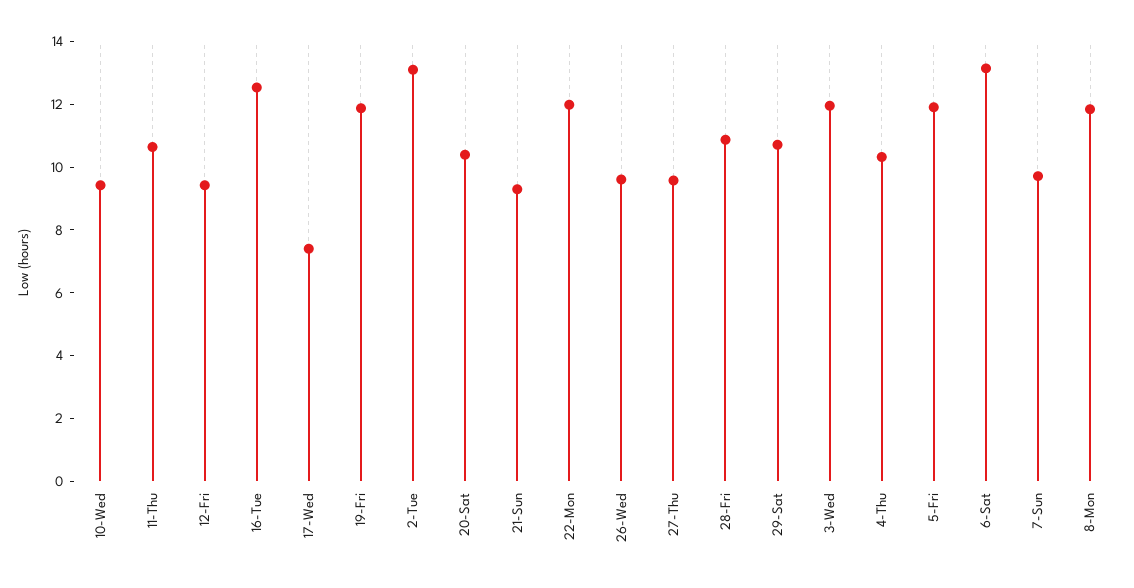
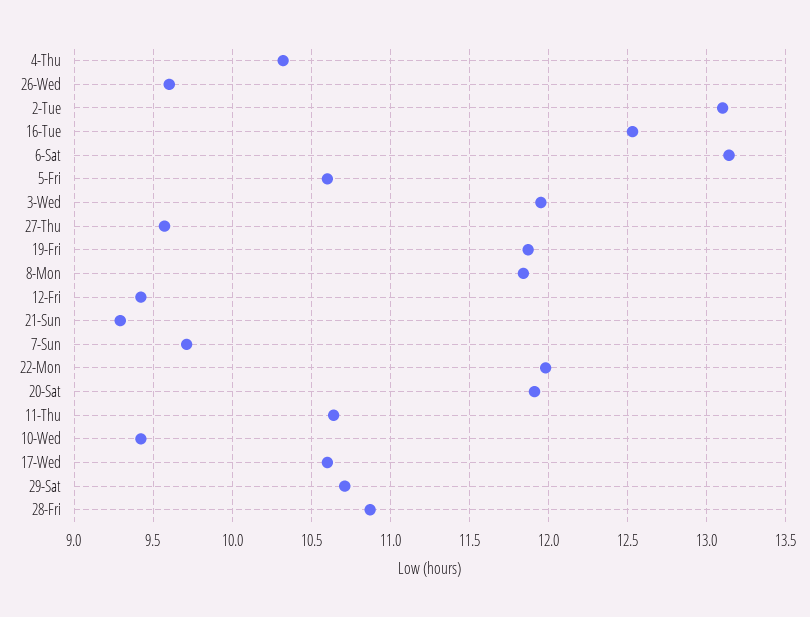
17-Wed: 7.5 -> 10.6
20-Sat: 10.5 -> 11.9
5-Fri: 12 -> 10.6

